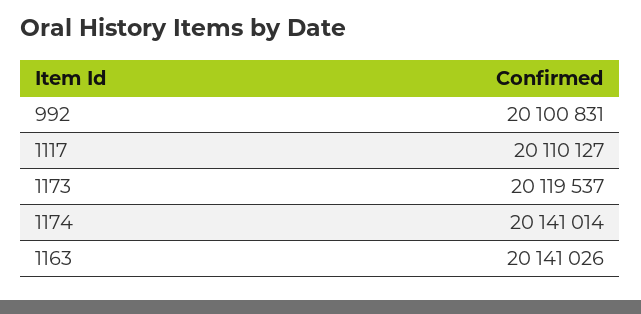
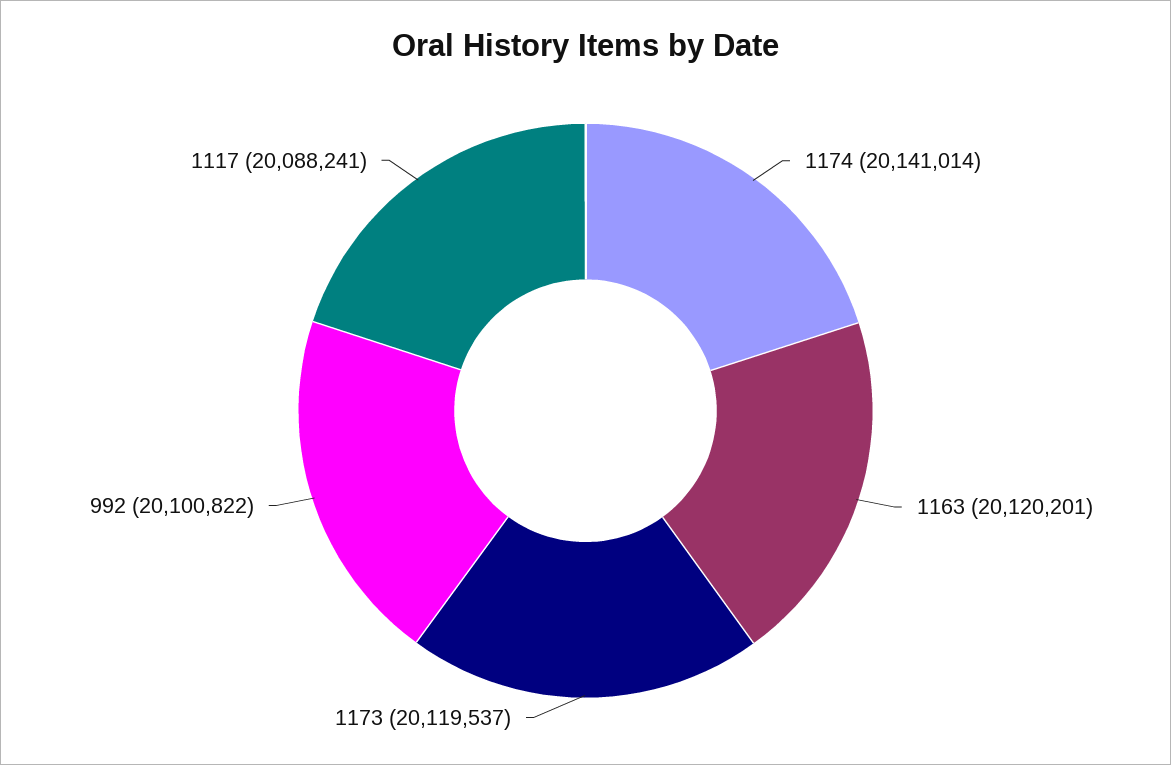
992: 20100831 -> 20100822
1117: 20110127 -> 20088241
1163: 20141026 -> 20120201

